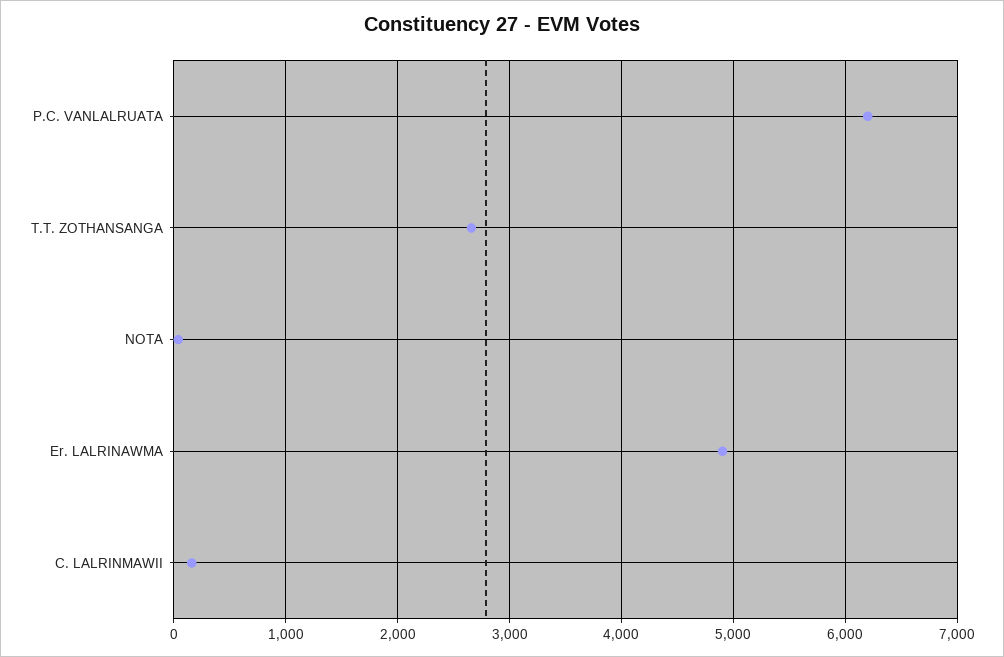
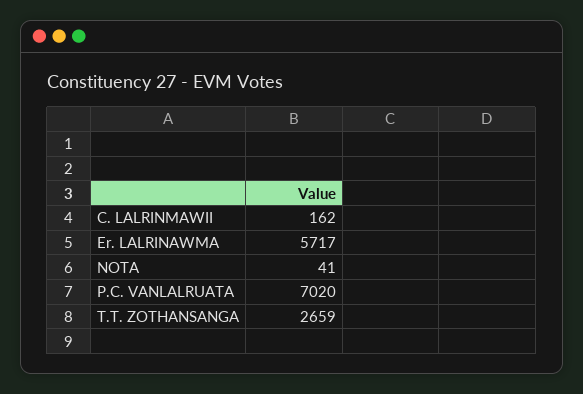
P.C. VANLALRUATA: 6200 -> 7020
Er. LALRINAWMA: 4900 -> 5717

